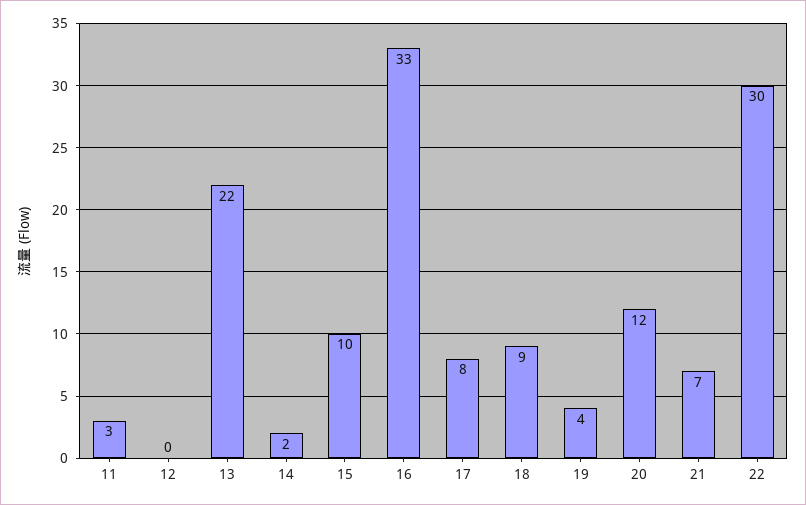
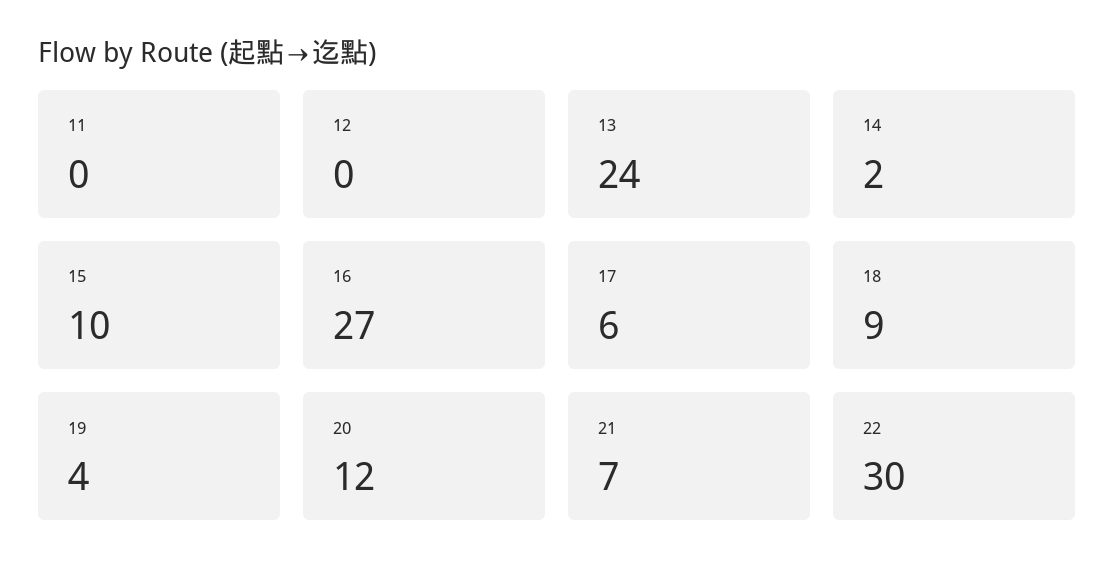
11: 3 -> 0
13: 22 -> 24
16: 33 -> 27
17: 8 -> 6

